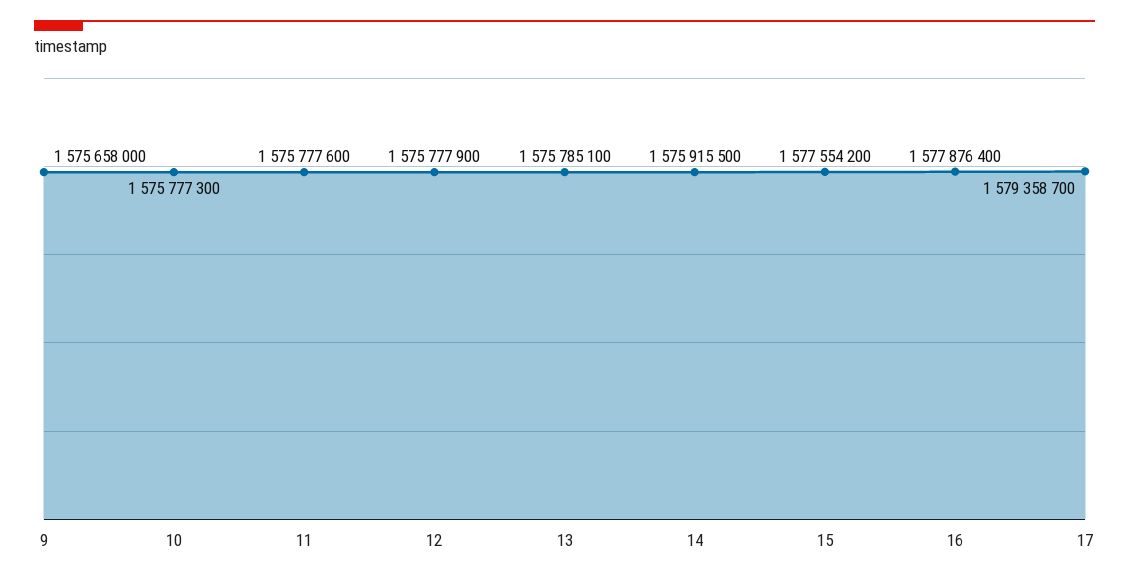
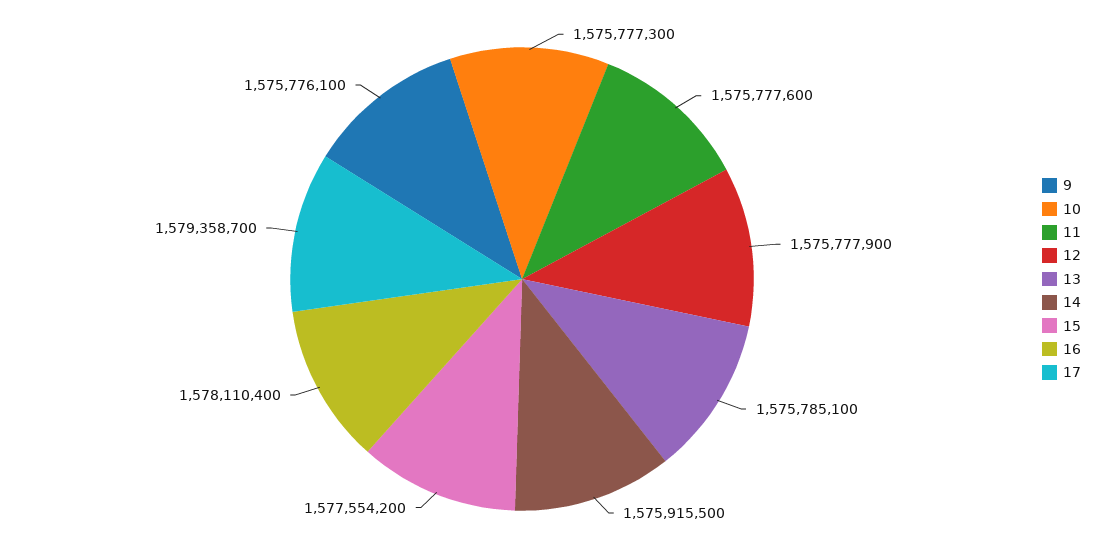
9: 1575658000 -> 1575776100
16: 1577876400 -> 1578110400

